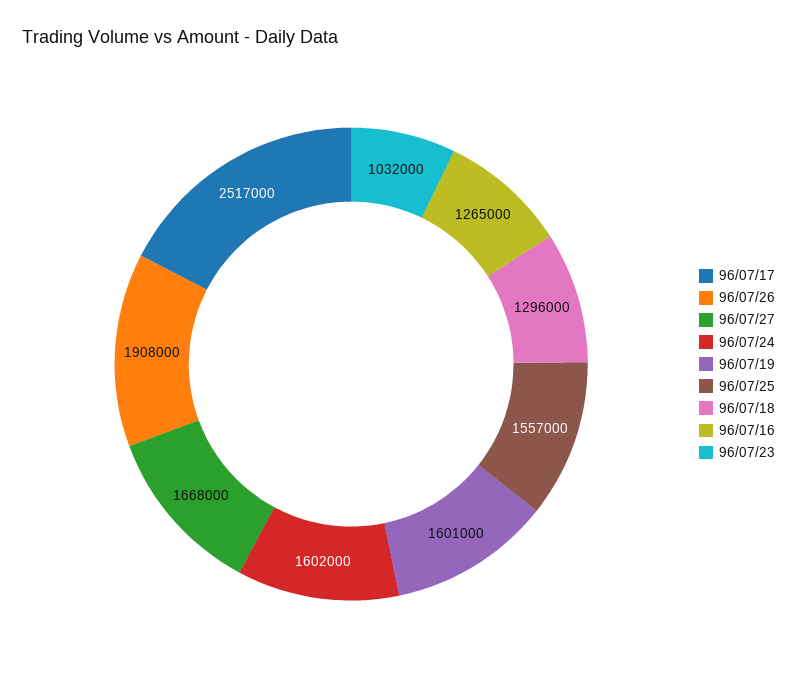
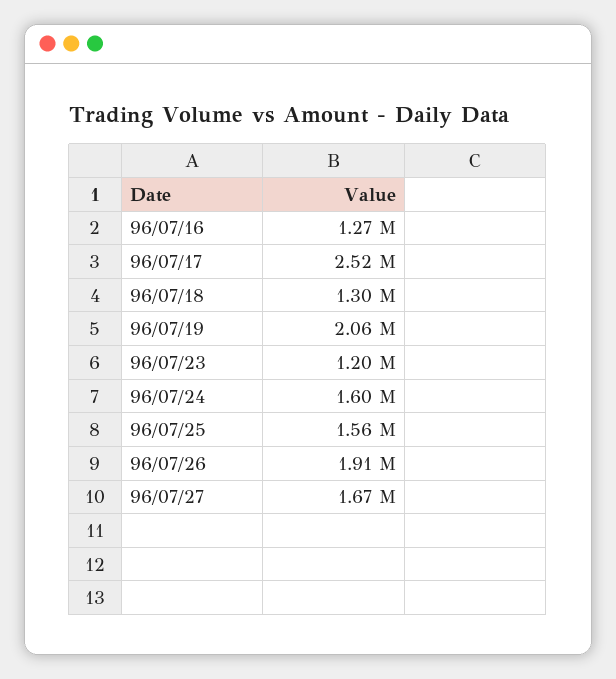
96/07/19: 1601000 -> 2060000
96/07/23: 1032000 -> 1200000

